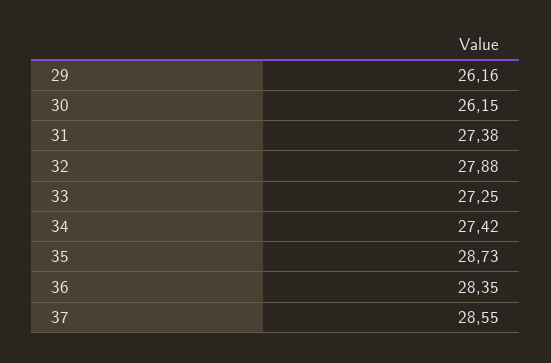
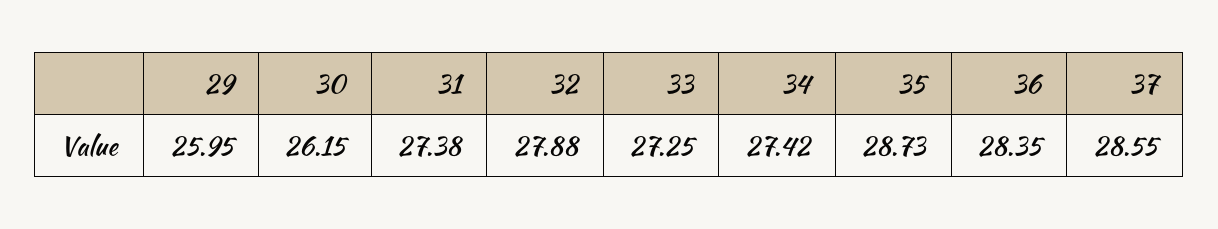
29: 26.16 -> 25.95

